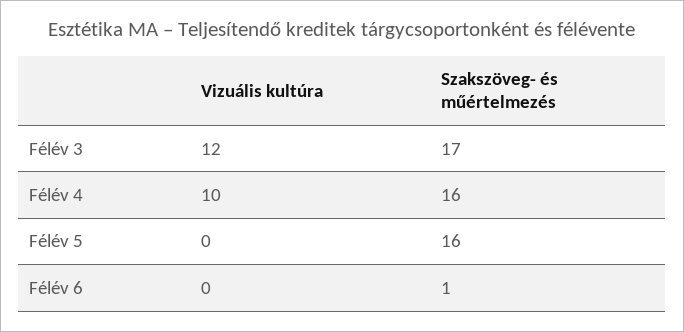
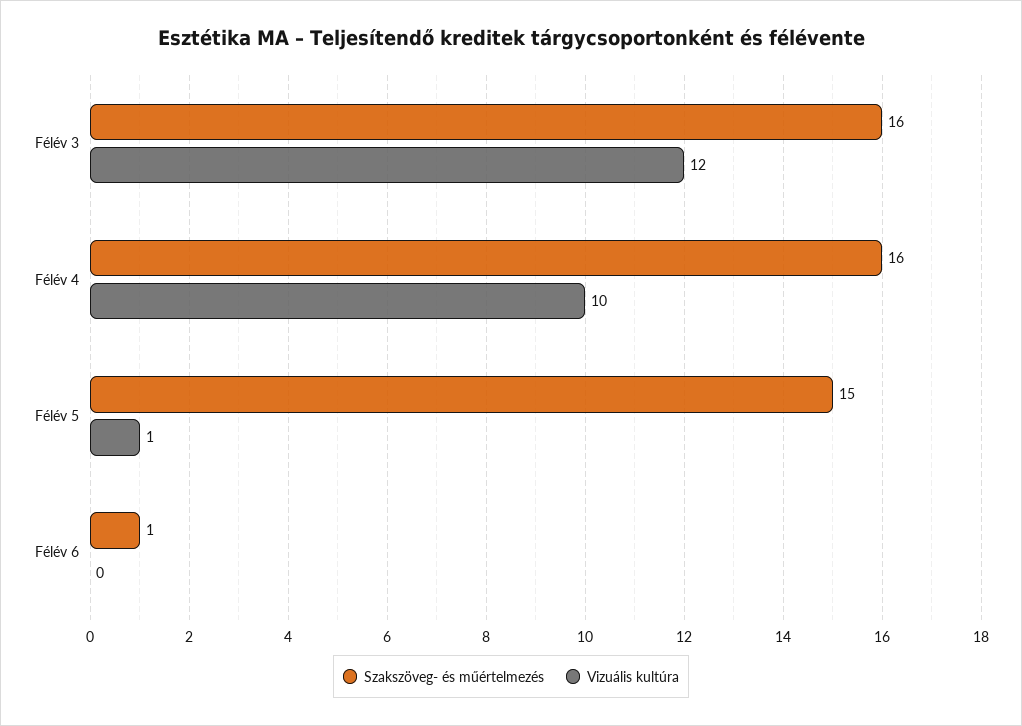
Szakszöveg- és műértelmezés, Félév 3: 17 -> 16
Vizuális kultúra, Félév 5: 0 -> 1
Szakszöveg- és műértelmezés, Félév 5: 16 -> 15

